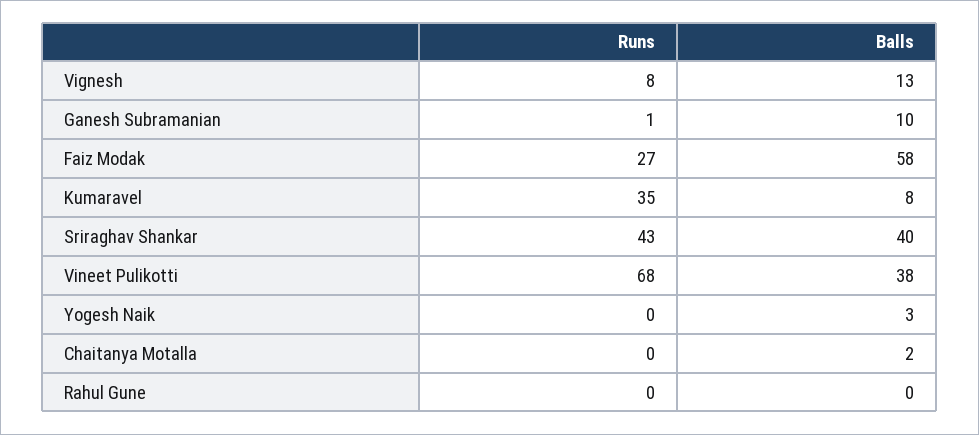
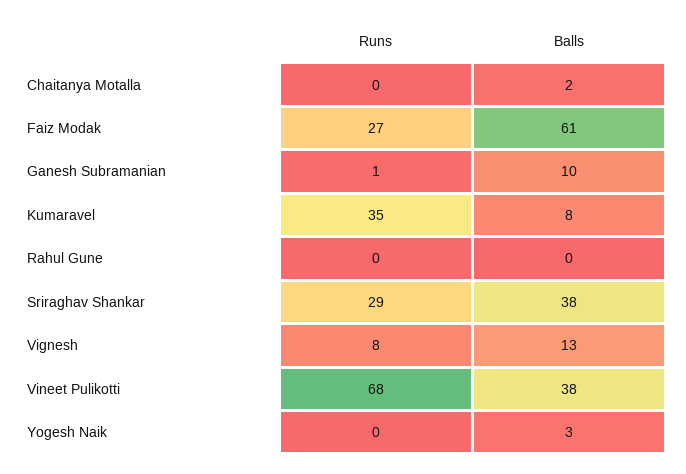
Balls, Faiz Modak: 58 -> 61
Runs, Sriraghav Shankar: 43 -> 29
Balls, Sriraghav Shankar: 40 -> 38

